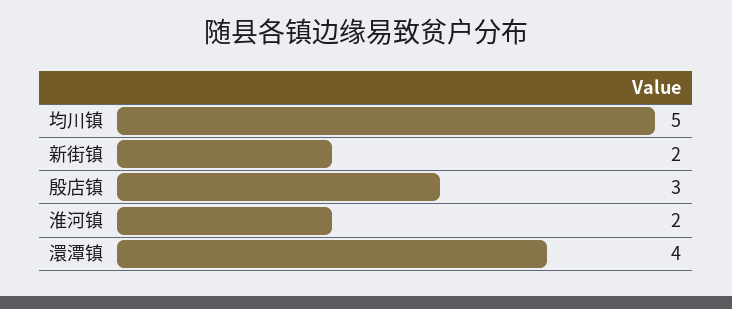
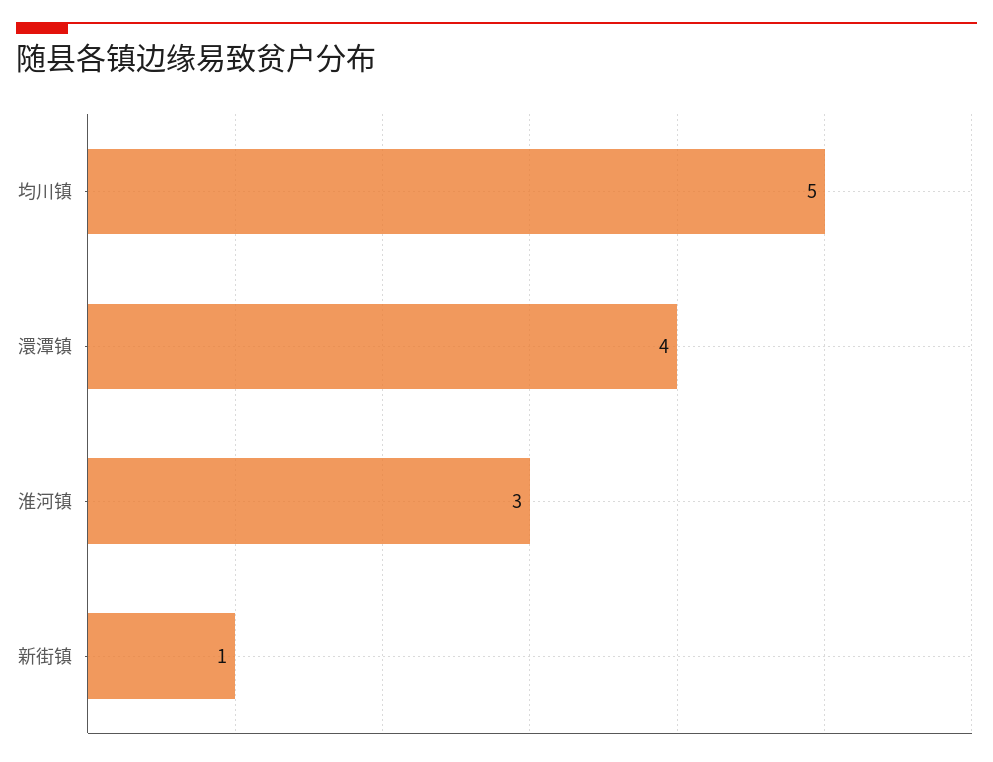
新街镇: 2 -> 1
殷店镇: 3 -> none
淮河镇: 2 -> 3

